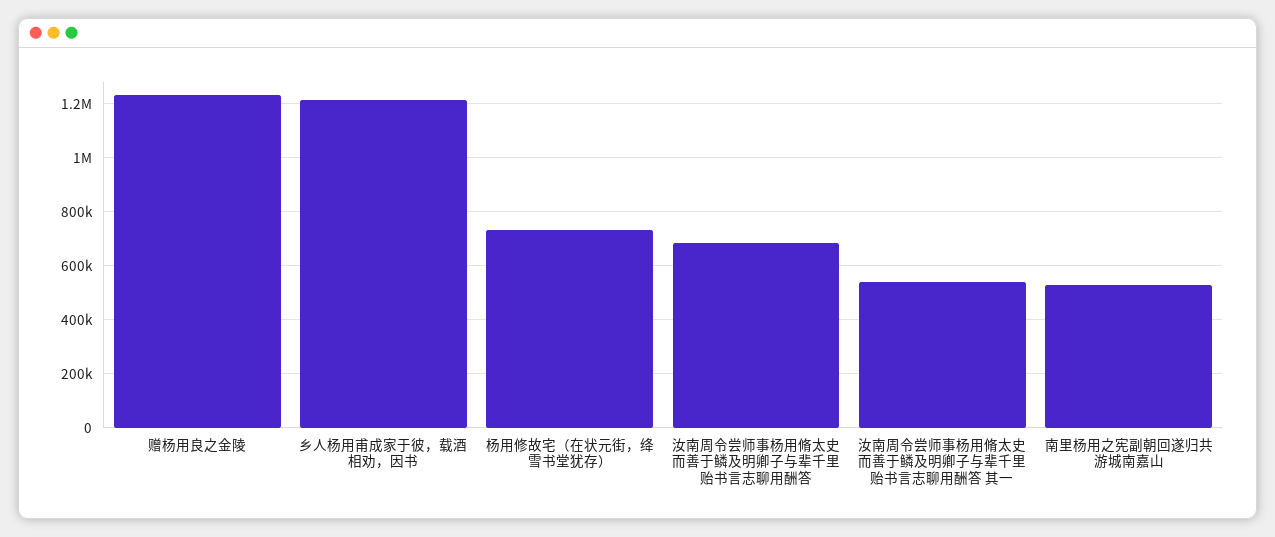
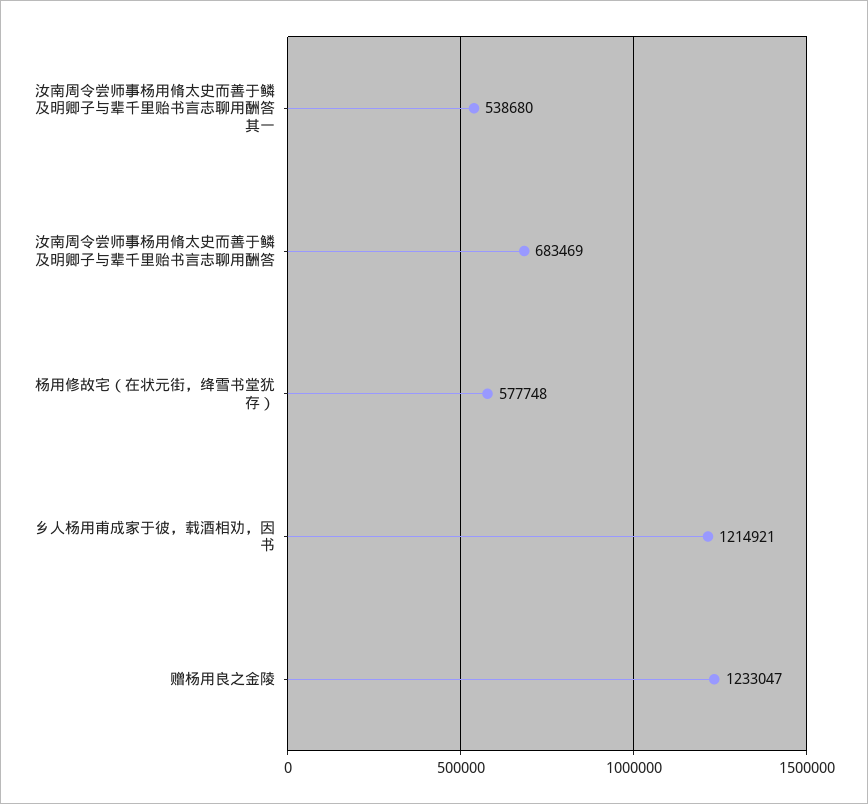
杨用修故宅（在状元街，绛雪书堂犹存）: 725000 -> 577748
南里杨用之宪副朝回遂归共游城南嘉山: 525000 -> none

